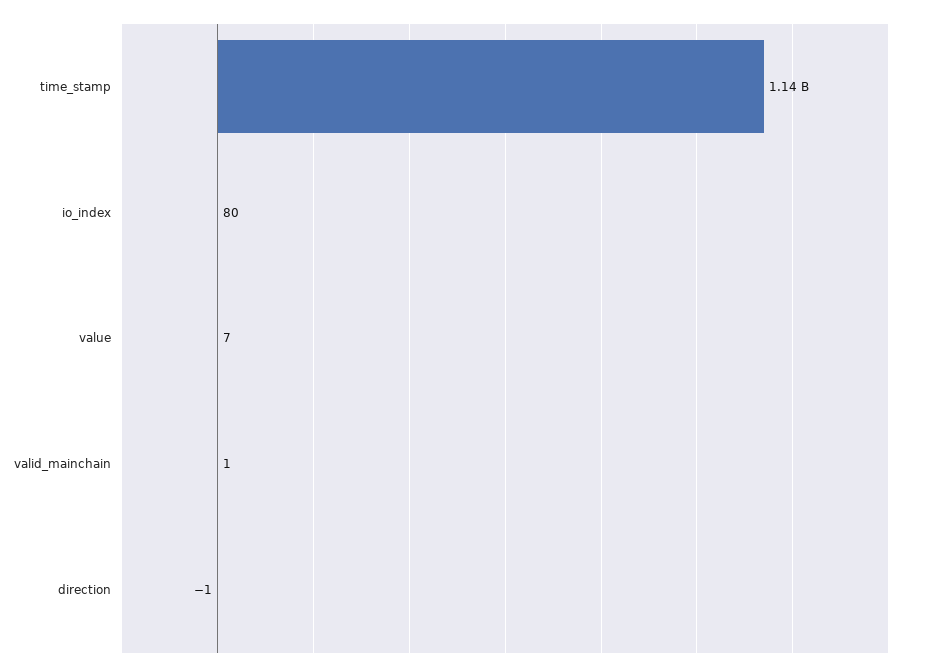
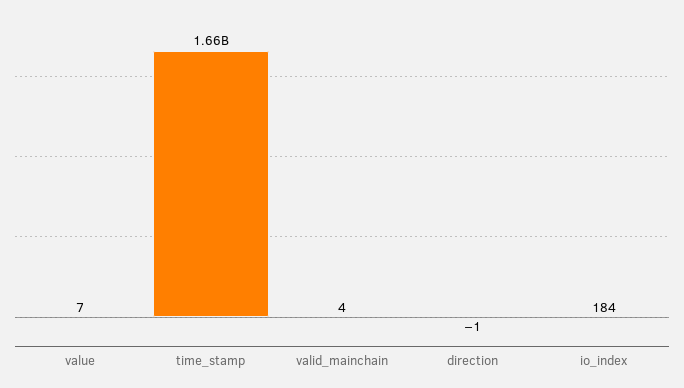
time_stamp: 1140000000 -> 1660000000
io_index: 80 -> 184
valid_mainchain: 1 -> 4

